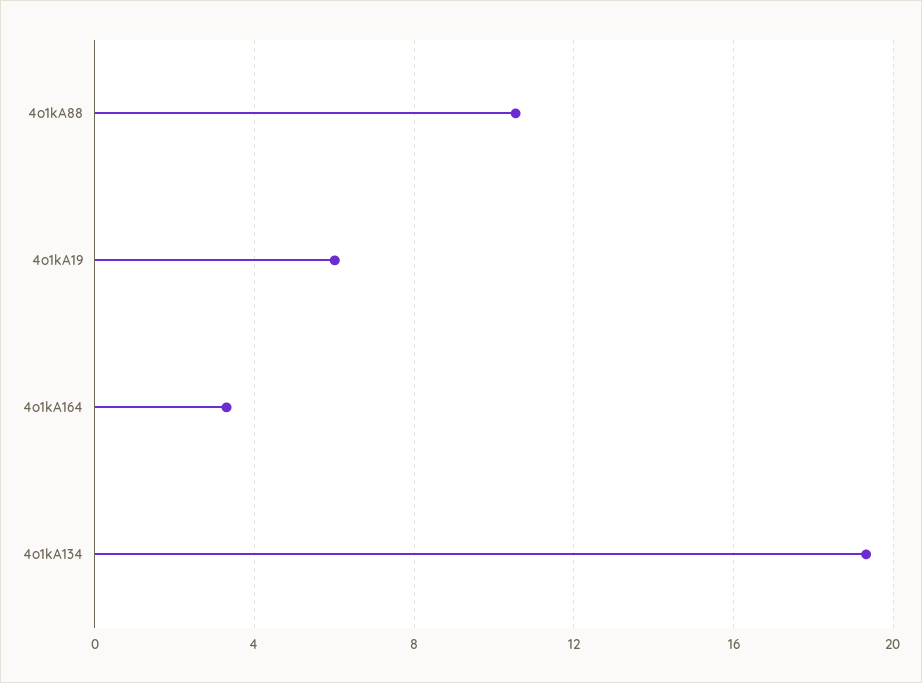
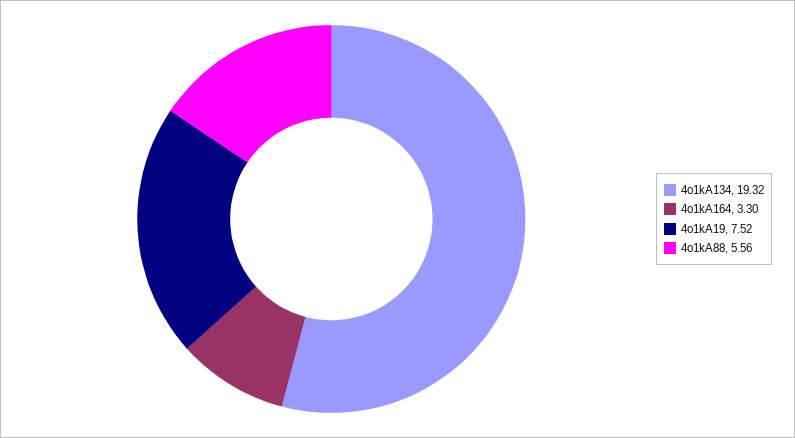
4o1kA88: 10.5 -> 5.56
4o1kA19: 6 -> 7.52

